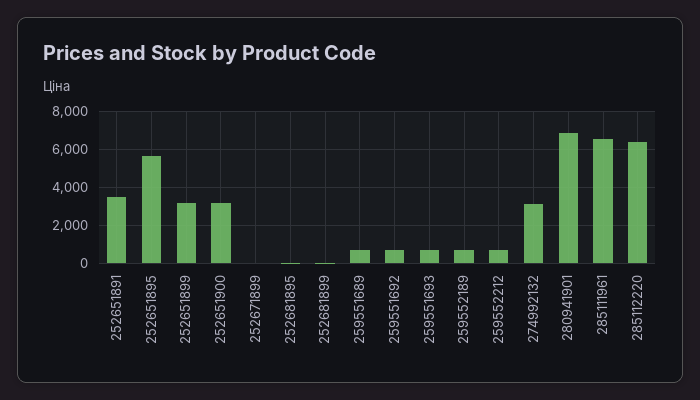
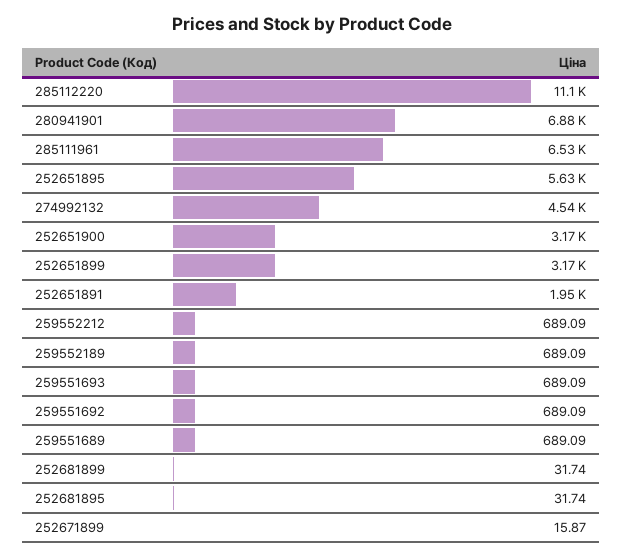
252651891: 3500 -> 1950
274992132: 3000 -> 4540
285112220: 6500 -> 11100

